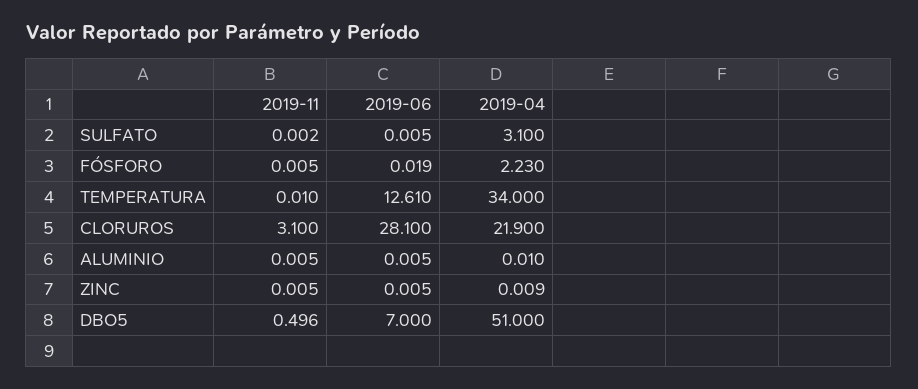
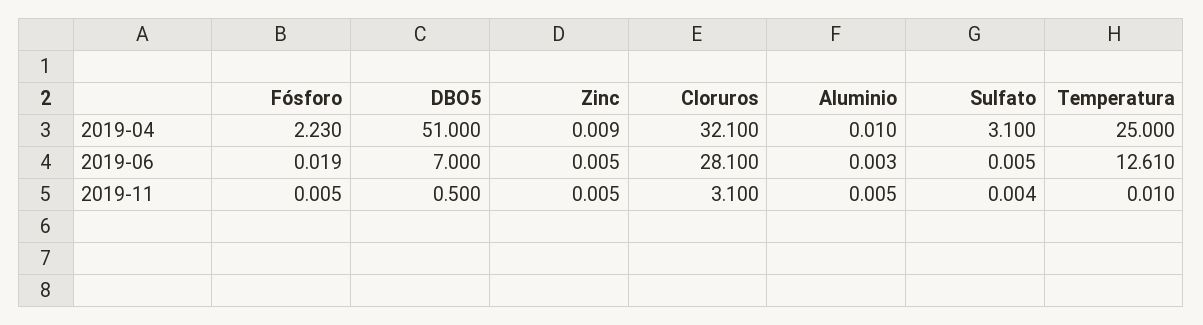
2019-11, SULFATO: 0.002 -> 0.004
2019-04, TEMPERATURA: 34 -> 25
2019-04, CLORUROS: 21.9 -> 32.1
2019-06, ALUMINIO: 0.005 -> 0.003
2019-11, DBO5: 0.496 -> 0.5

